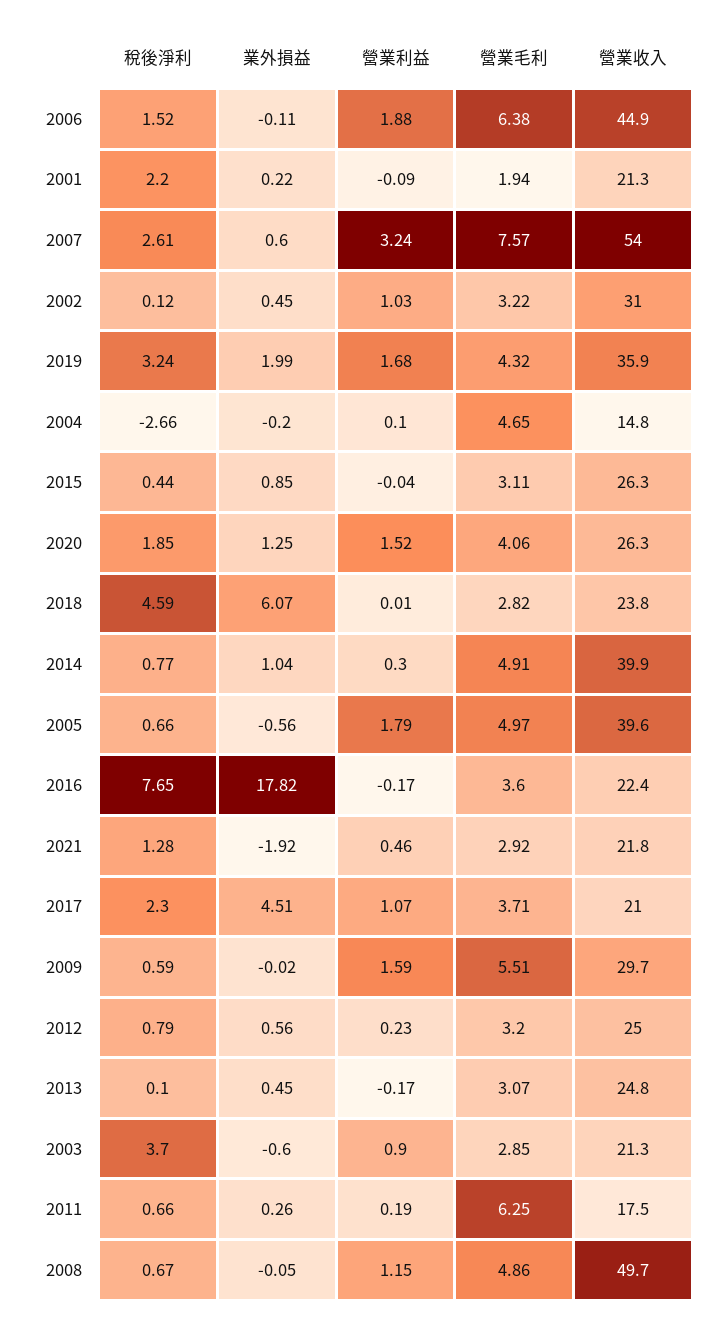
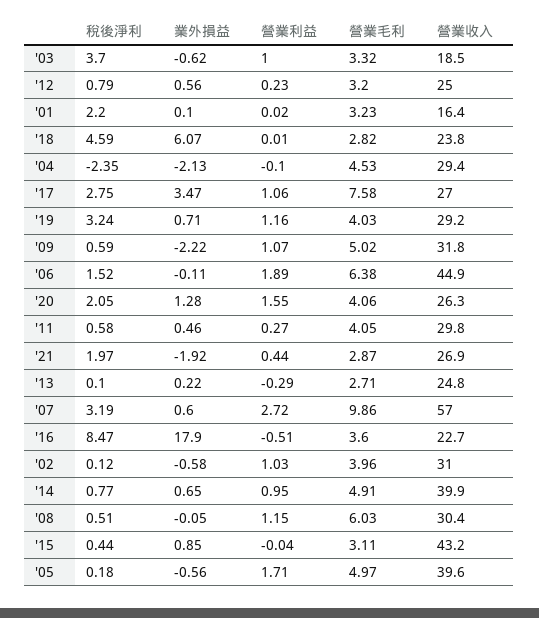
營業利益, 2006: 1.88 -> 1.89
業外損益, 2001: 0.22 -> 0.1
營業利益, 2001: -0.09 -> 0.02
營業毛利, 2001: 1.94 -> 3.23
營業收入, 2001: 21.3 -> 16.4
稅後淨利, 2007: 2.61 -> 3.19
營業利益, 2007: 3.24 -> 2.72
營業毛利, 2007: 7.57 -> 9.86
營業收入, 2007: 54 -> 57
業外損益, 2002: 0.45 -> -0.58
營業毛利, 2002: 3.22 -> 3.96
業外損益, 2019: 1.99 -> 0.71
營業利益, 2019: 1.68 -> 1.16
營業毛利, 2019: 4.32 -> 4.03
營業收入, 2019: 35.9 -> 29.2
稅後淨利, 2004: -2.66 -> -2.35
業外損益, 2004: -0.2 -> -2.13
營業利益, 2004: 0.1 -> -0.1
營業毛利, 2004: 4.65 -> 4.53
營業收入, 2004: 14.8 -> 29.4
營業收入, 2015: 26.3 -> 43.2
稅後淨利, 2020: 1.85 -> 2.05
業外損益, 2020: 1.25 -> 1.28
營業利益, 2020: 1.52 -> 1.55
業外損益, 2014: 1.04 -> 0.65
營業利益, 2014: 0.3 -> 0.95
稅後淨利, 2005: 0.66 -> 0.18
營業利益, 2005: 1.79 -> 1.71
稅後淨利, 2016: 7.65 -> 8.47
業外損益, 2016: 17.82 -> 17.9
營業利益, 2016: -0.17 -> -0.51
營業收入, 2016: 22.4 -> 22.7
稅後淨利, 2021: 1.28 -> 1.97
營業利益, 2021: 0.46 -> 0.44
營業毛利, 2021: 2.92 -> 2.87
營業收入, 2021: 21.8 -> 26.9
稅後淨利, 2017: 2.3 -> 2.75
業外損益, 2017: 4.51 -> 3.47
營業利益, 2017: 1.07 -> 1.06
營業毛利, 2017: 3.71 -> 7.58
營業收入, 2017: 21 -> 27
業外損益, 2009: -0.02 -> -2.22
營業利益, 2009: 1.59 -> 1.07
營業毛利, 2009: 5.51 -> 5.02
營業收入, 2009: 29.7 -> 31.8
業外損益, 2013: 0.45 -> 0.22
營業利益, 2013: -0.17 -> -0.29
營業毛利, 2013: 3.07 -> 2.71
業外損益, 2003: -0.6 -> -0.62
營業利益, 2003: 0.9 -> 1
營業毛利, 2003: 2.85 -> 3.32
營業收入, 2003: 21.3 -> 18.5
稅後淨利, 2011: 0.66 -> 0.58
業外損益, 2011: 0.26 -> 0.46
營業利益, 2011: 0.19 -> 0.27
營業毛利, 2011: 6.25 -> 4.05
營業收入, 2011: 17.5 -> 29.8
稅後淨利, 2008: 0.67 -> 0.51
營業毛利, 2008: 4.86 -> 6.03
營業收入, 2008: 49.7 -> 30.4

